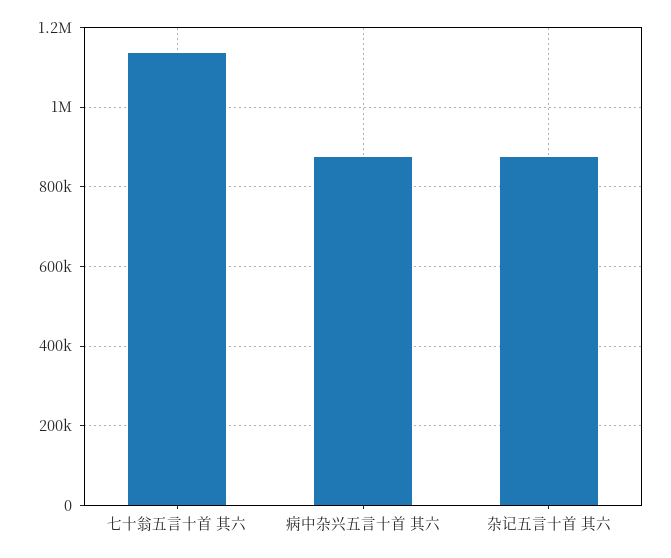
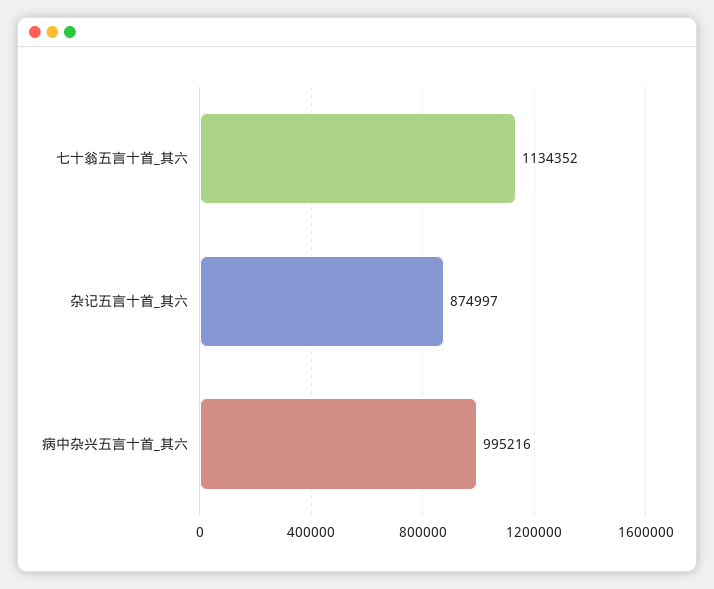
病中杂兴五言十首 其六: 880000 -> 995216

